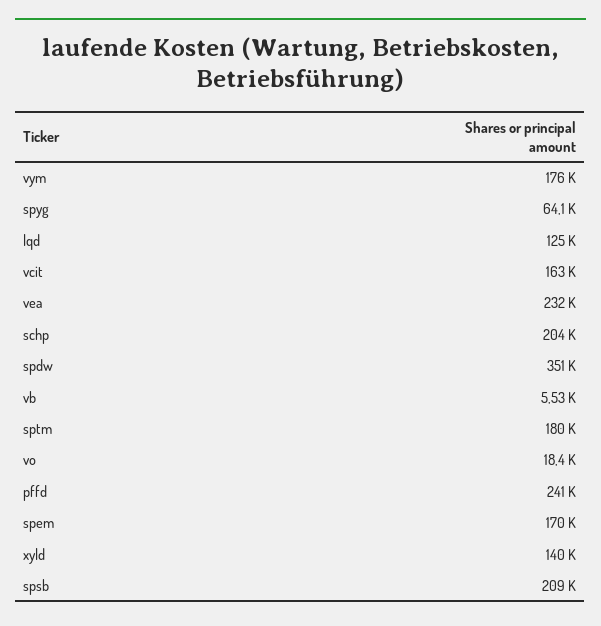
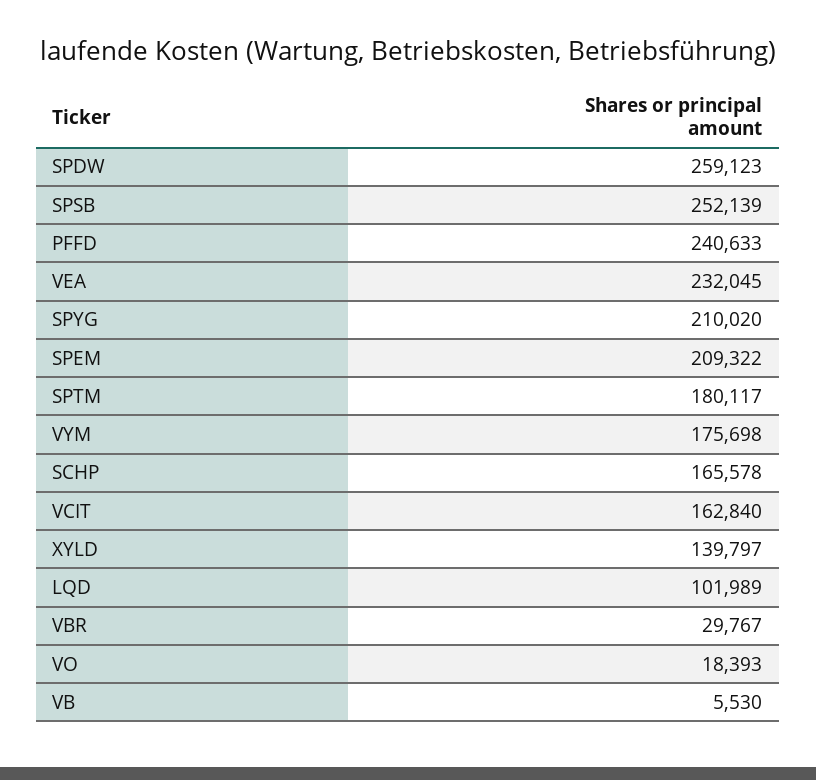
spyg: 64100 -> 210020
lqd: 125000 -> 101989
schp: 204000 -> 165578
spdw: 351000 -> 259123
spem: 170000 -> 209322
spsb: 209000 -> 252139
VBR: none -> 29767

